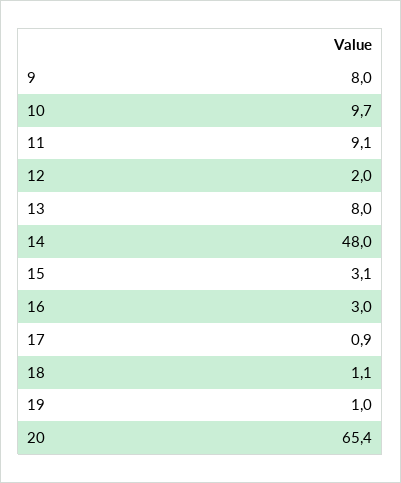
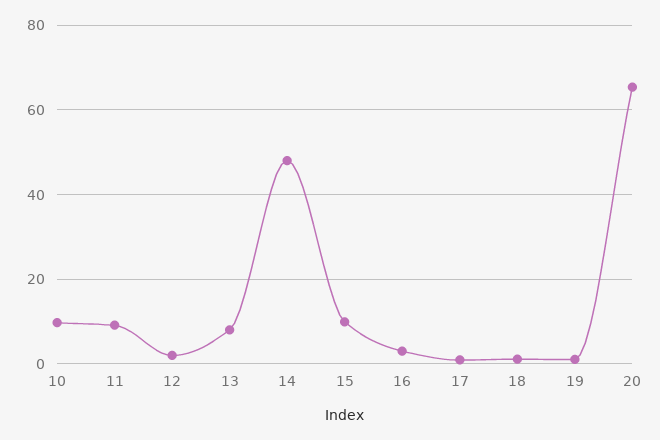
9: 8 -> none
15: 3.1 -> 10

